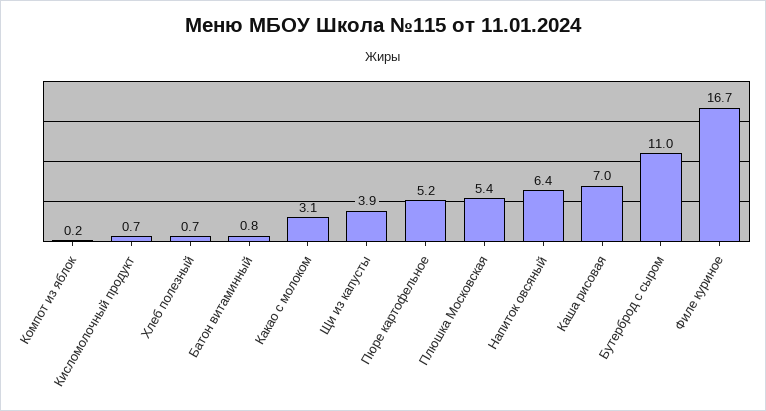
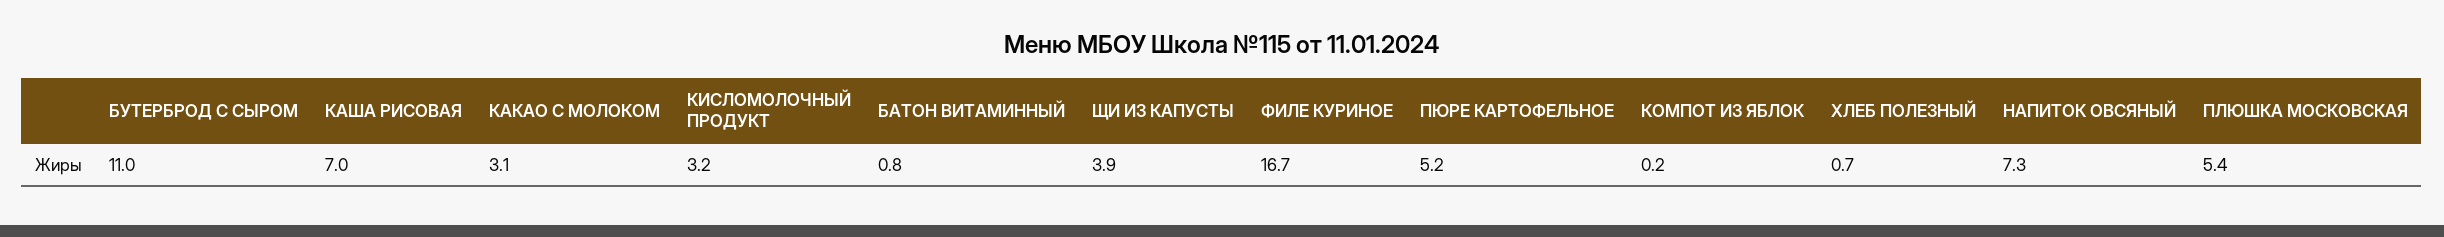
Кисломолочный продукт: 0.7 -> 3.2
Напиток овсяный: 6.4 -> 7.3

